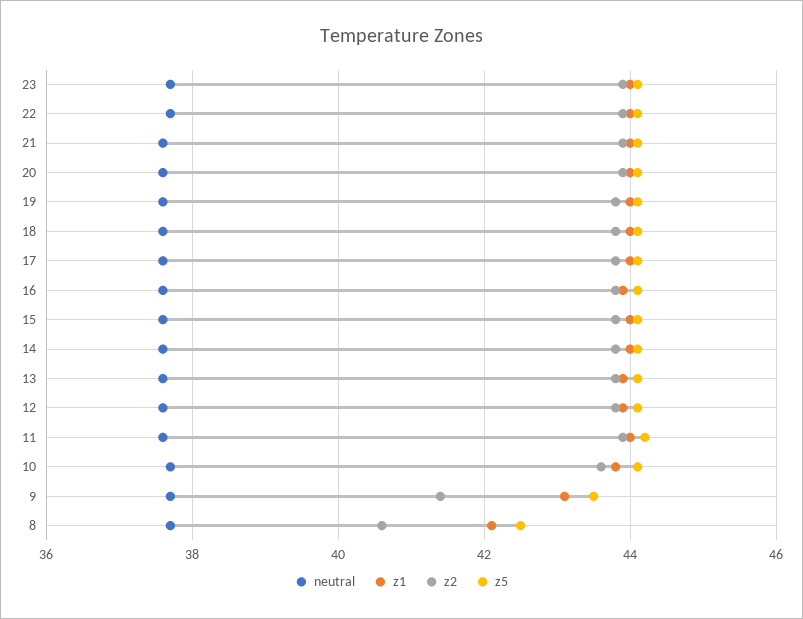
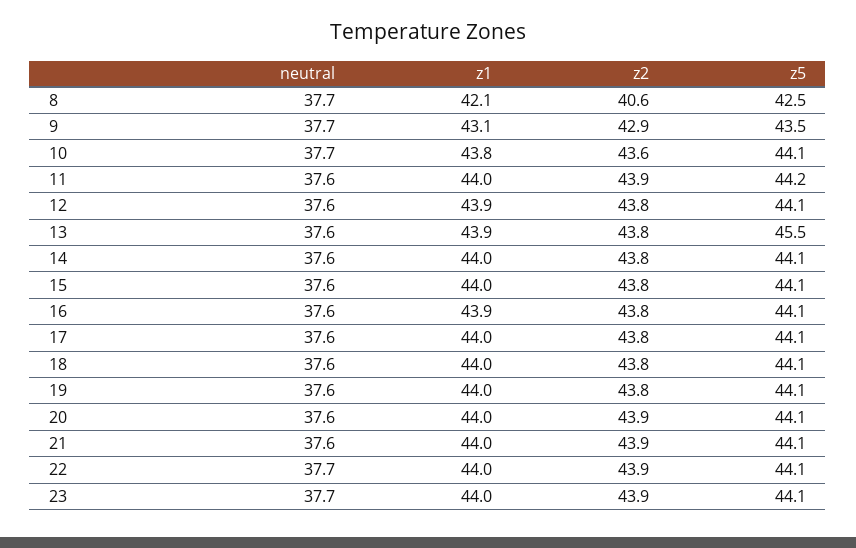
z5, 13: 44 -> 45.5
z2, 9: 41.5 -> 42.9

